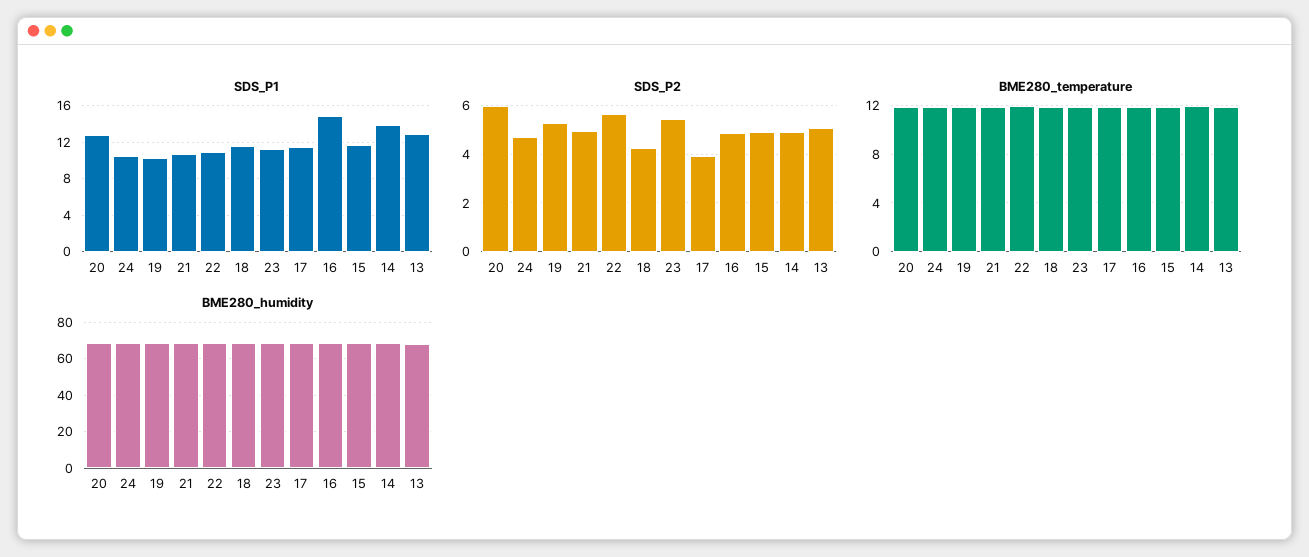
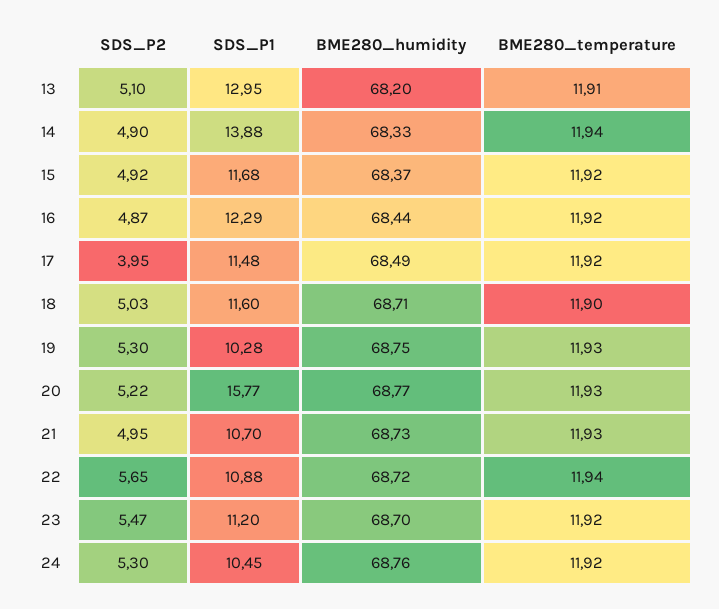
SDS_P1, 20: 13 -> 15.77
SDS_P1, 16: 15 -> 12.29
SDS_P2, 20: 6 -> 5.22
SDS_P2, 24: 4.75 -> 5.3
SDS_P2, 18: 4.25 -> 5.03

